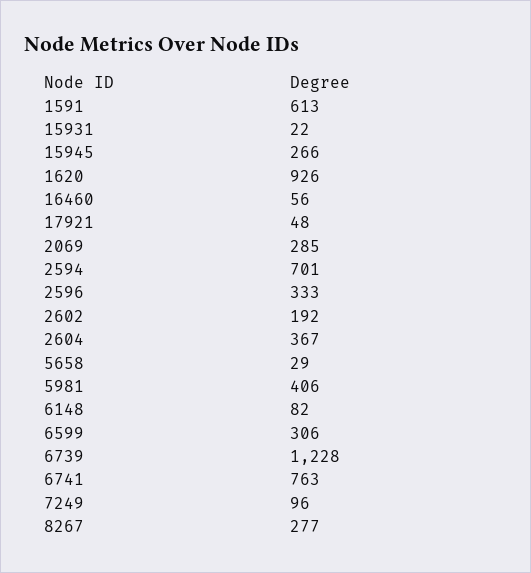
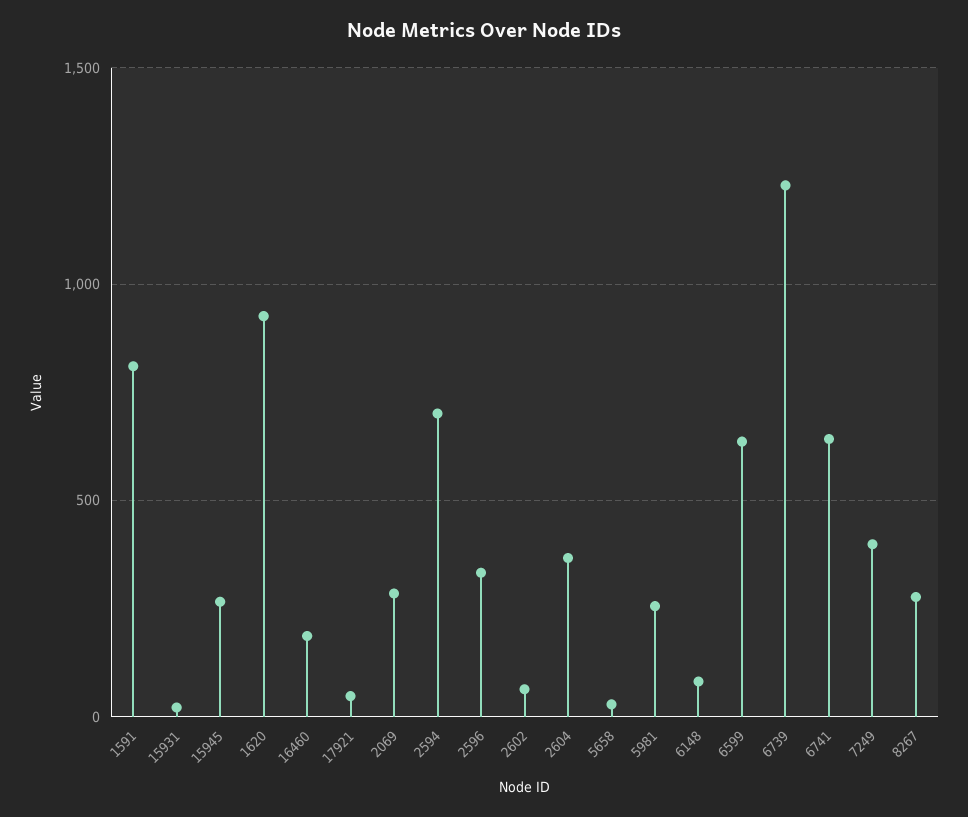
1591: 613 -> 800
16460: 56 -> 200
2602: 192 -> 50
5981: 406 -> 250
6599: 306 -> 650
6741: 763 -> 650
7249: 96 -> 400

